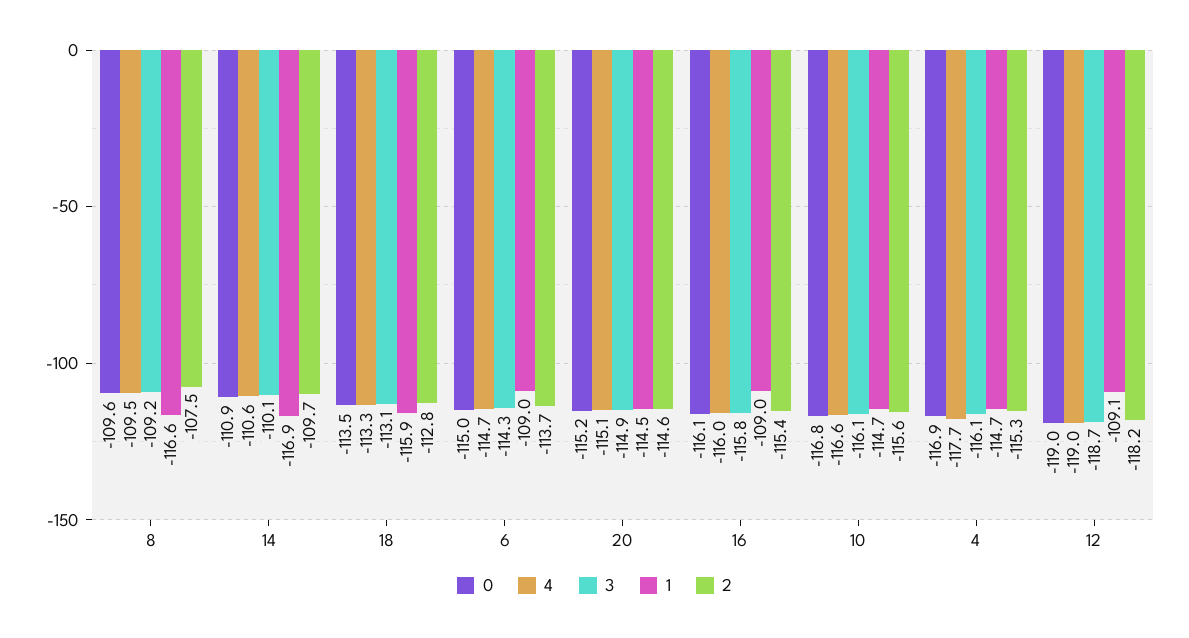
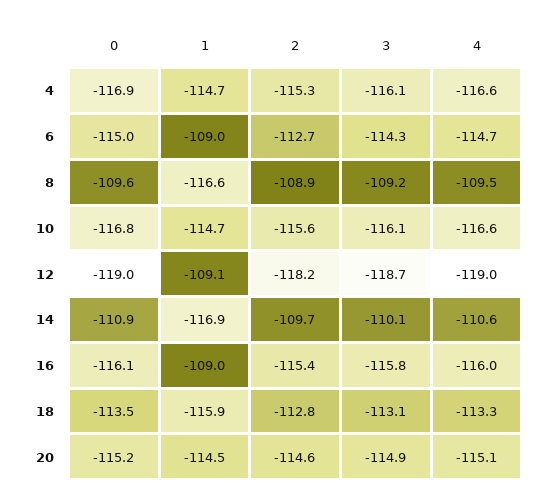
2, 8: -107.5 -> -108.9
2, 6: -113.7 -> -112.7
4, 4: -117.7 -> -116.6

